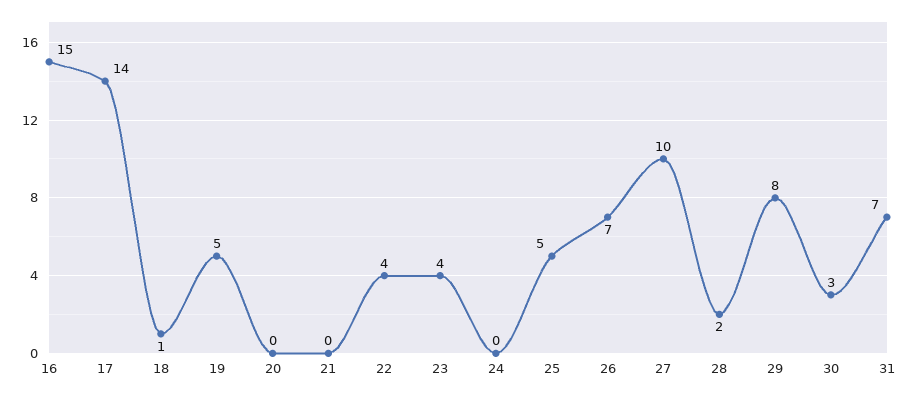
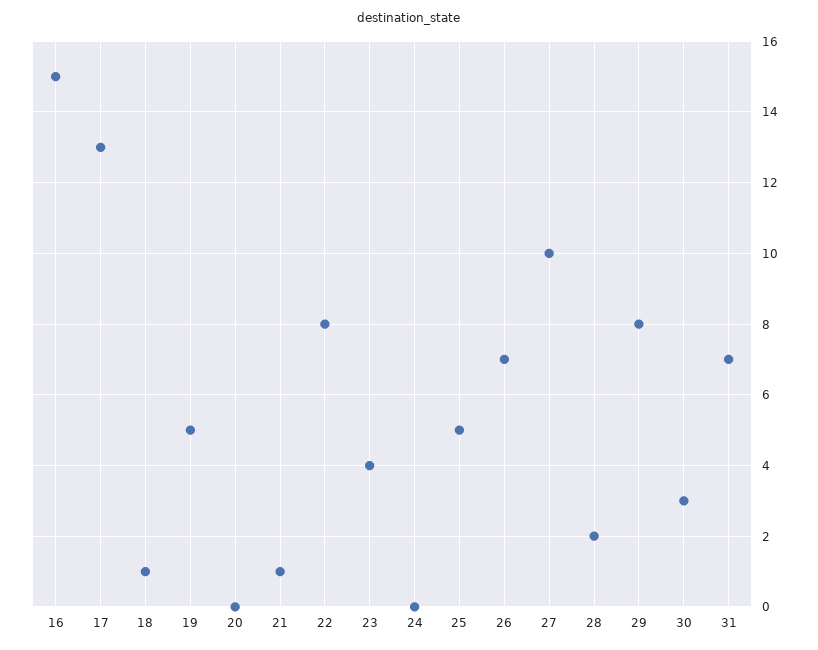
17: 14 -> 13
21: 0 -> 1
22: 4 -> 8

